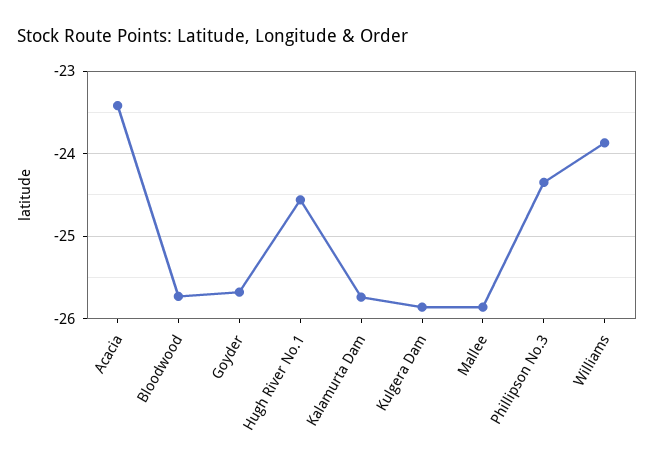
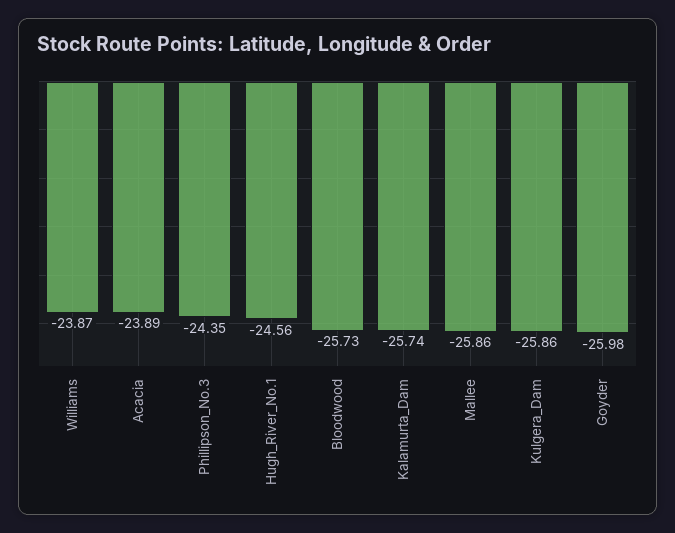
Acacia: -23.4 -> -23.89
Goyder: -25.7 -> -25.98

